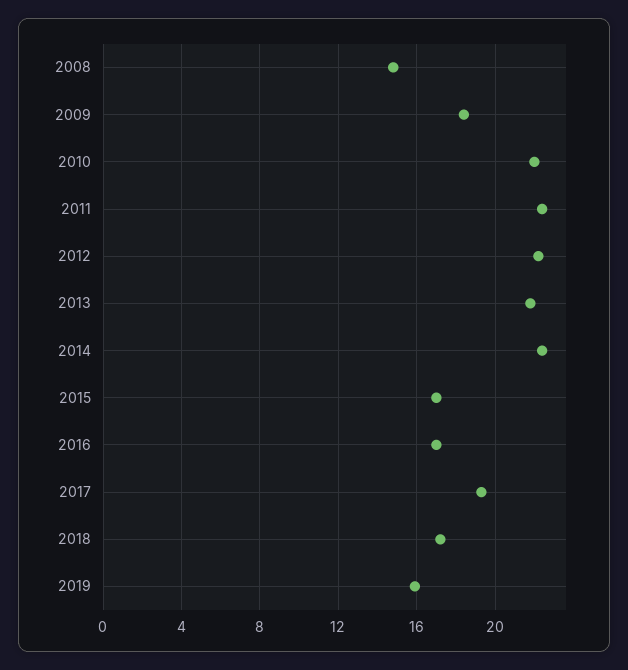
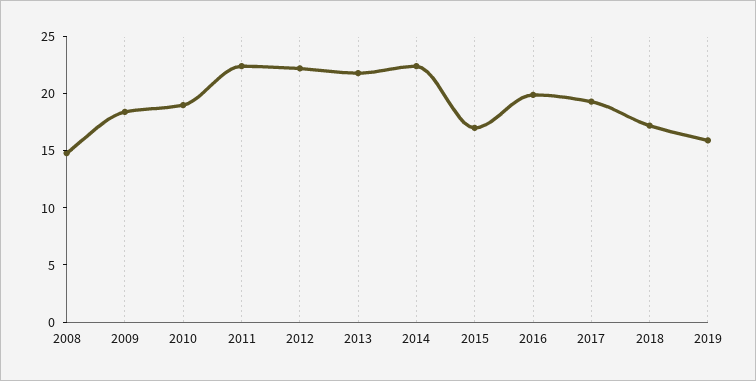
2010: 22 -> 19
2016: 17 -> 20

